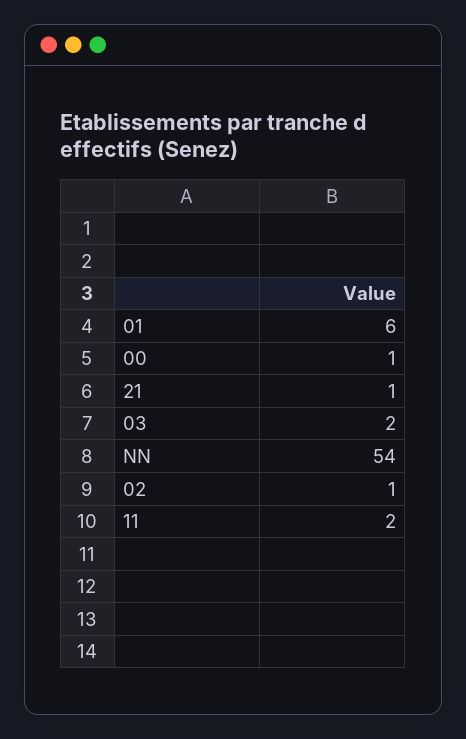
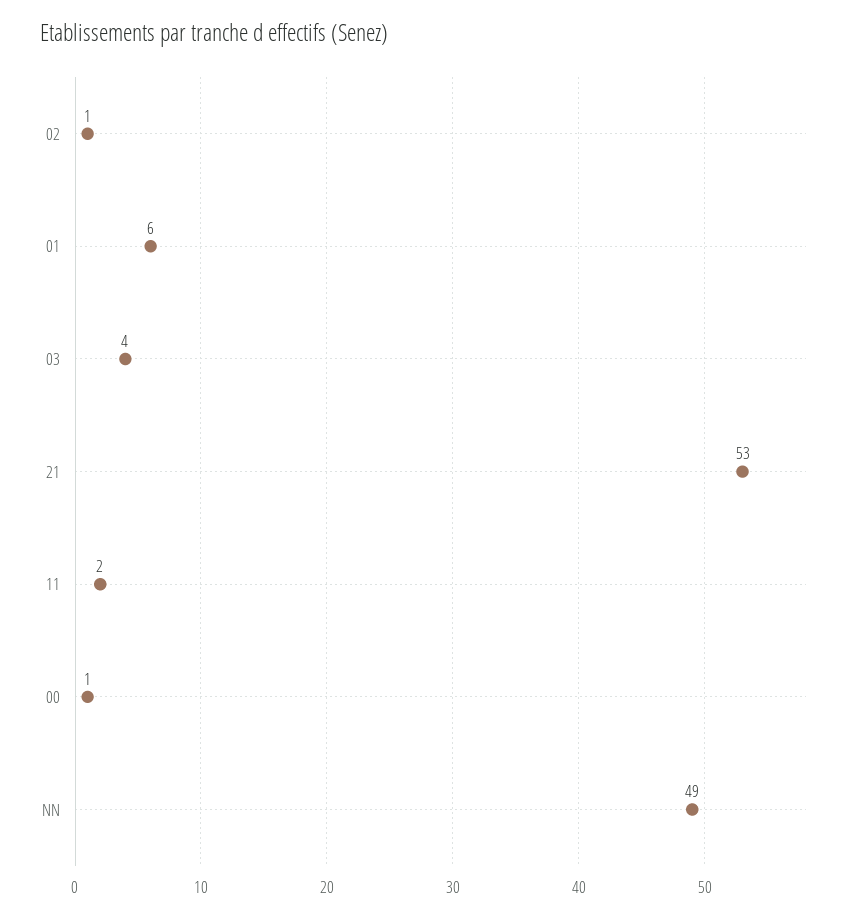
21: 1 -> 53
03: 2 -> 4
NN: 54 -> 49

